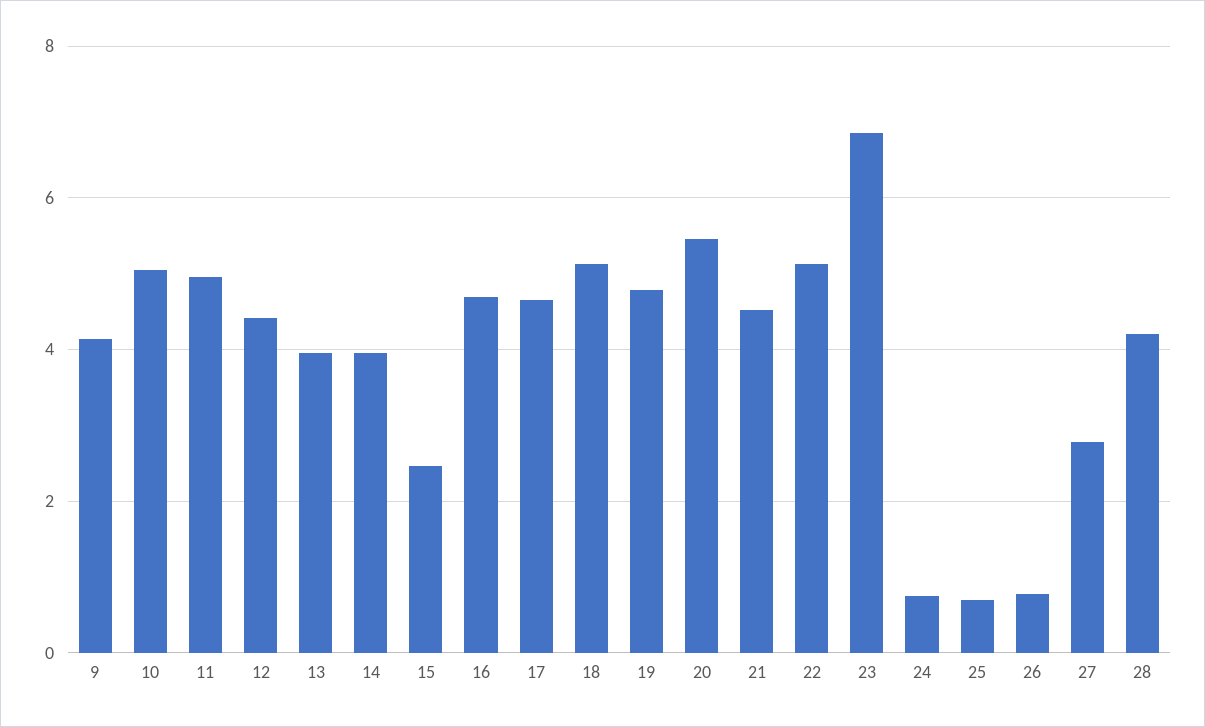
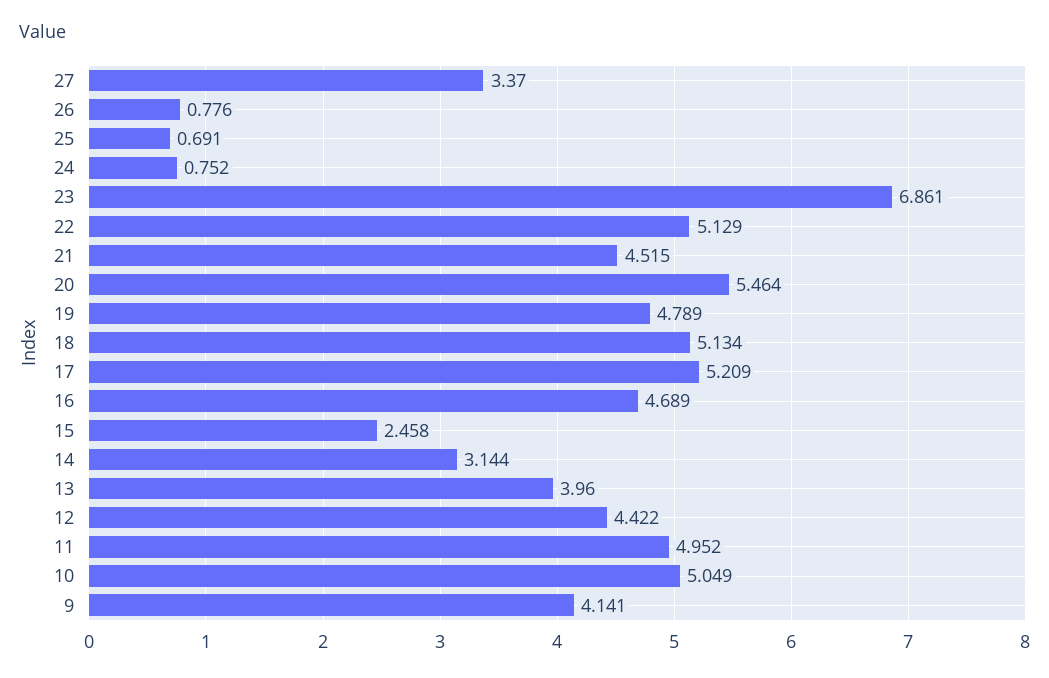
14: 4 -> 3.144
17: 4.6 -> 5.209
27: 2.8 -> 3.37
28: 4.2 -> none

